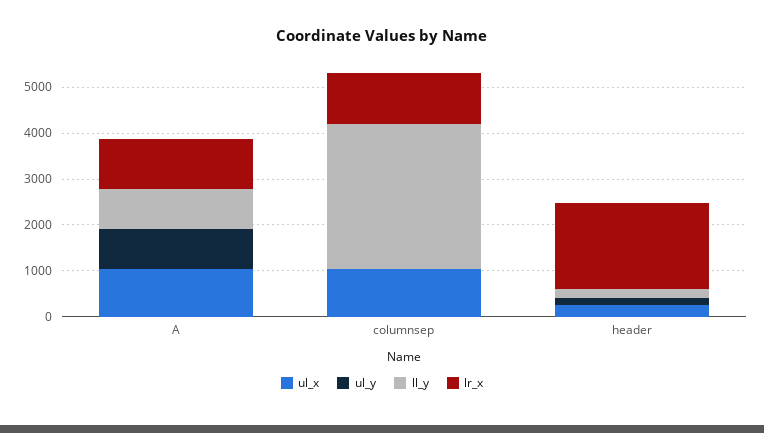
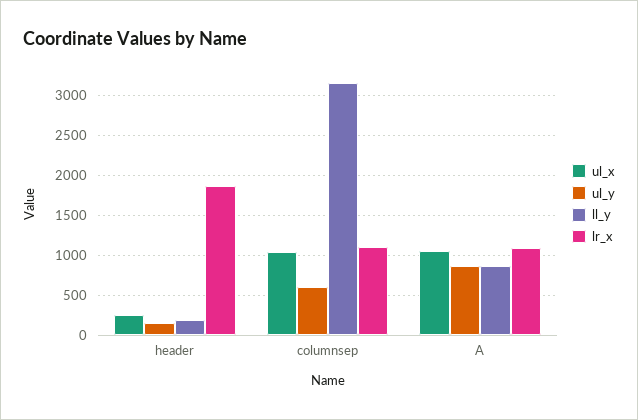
ul_y, columnsep: 0 -> 600

